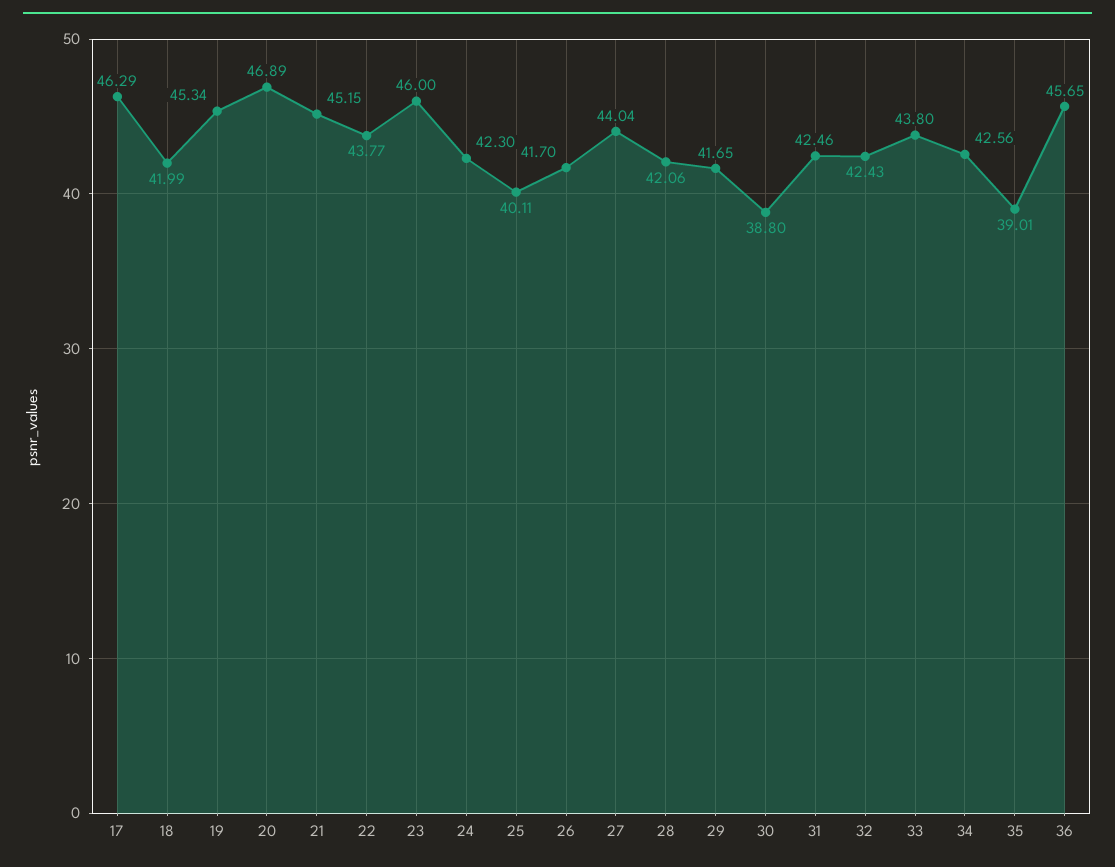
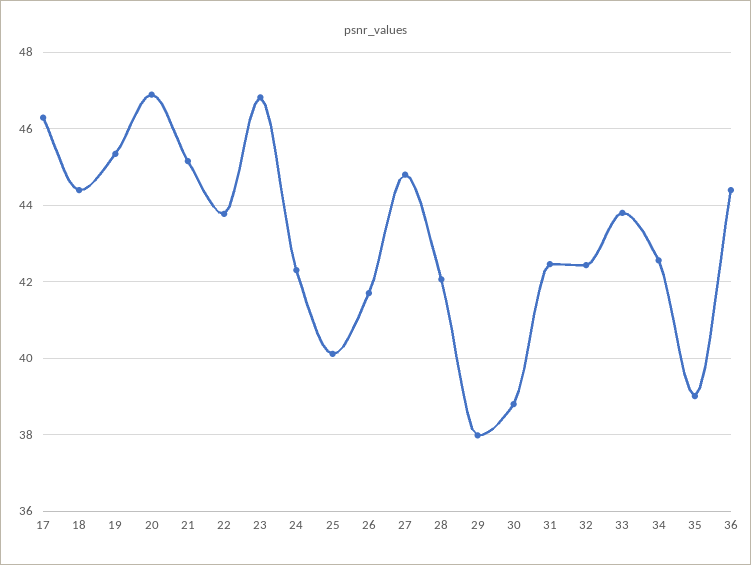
18: 41.99 -> 44.4
23: 46 -> 46.8
27: 44.04 -> 44.8
29: 41.65 -> 38
36: 45.65 -> 44.4

